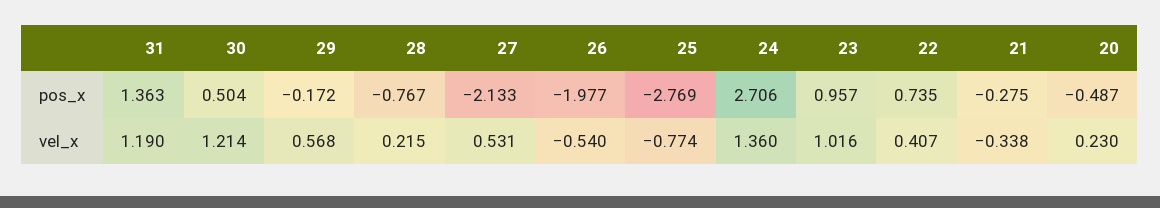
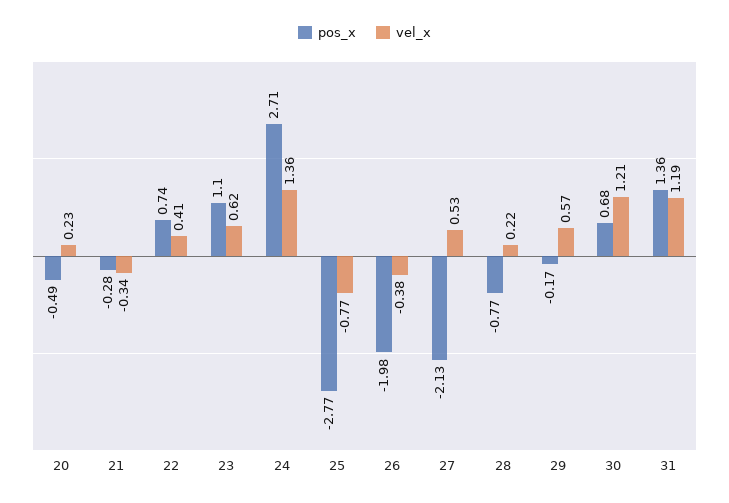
pos_x, 30: 0.504 -> 0.68
pos_x, 23: 0.957 -> 1.1
vel_x, 26: -0.54 -> -0.38
vel_x, 23: 1.016 -> 0.62

